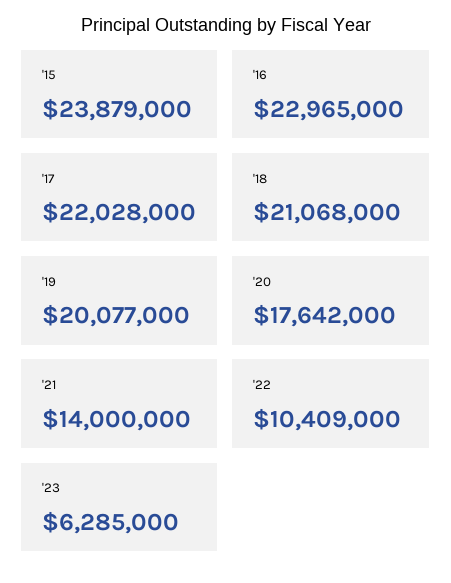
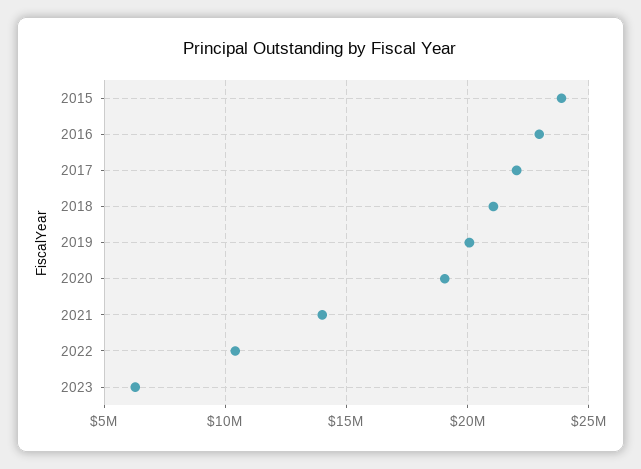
'20: 17642000 -> 19000000

